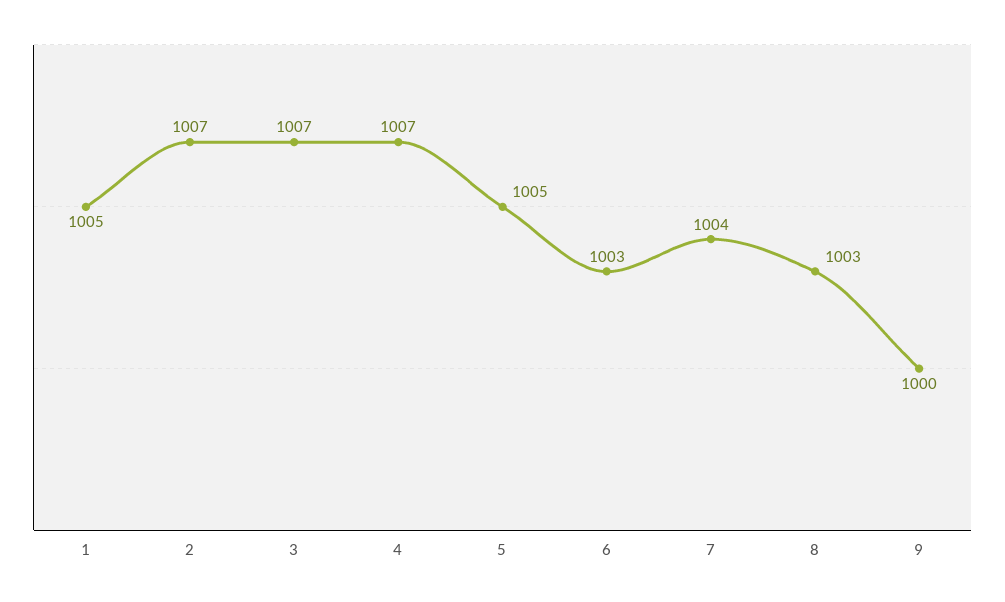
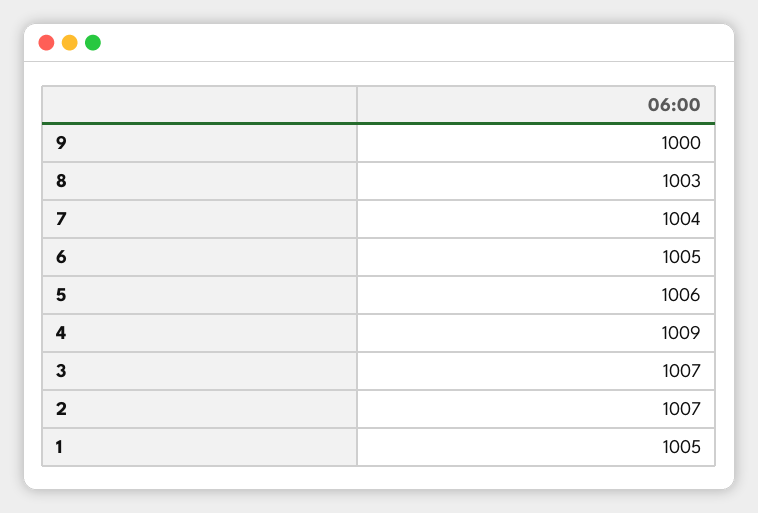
4: 1007 -> 1009
5: 1005 -> 1006
6: 1003 -> 1005

